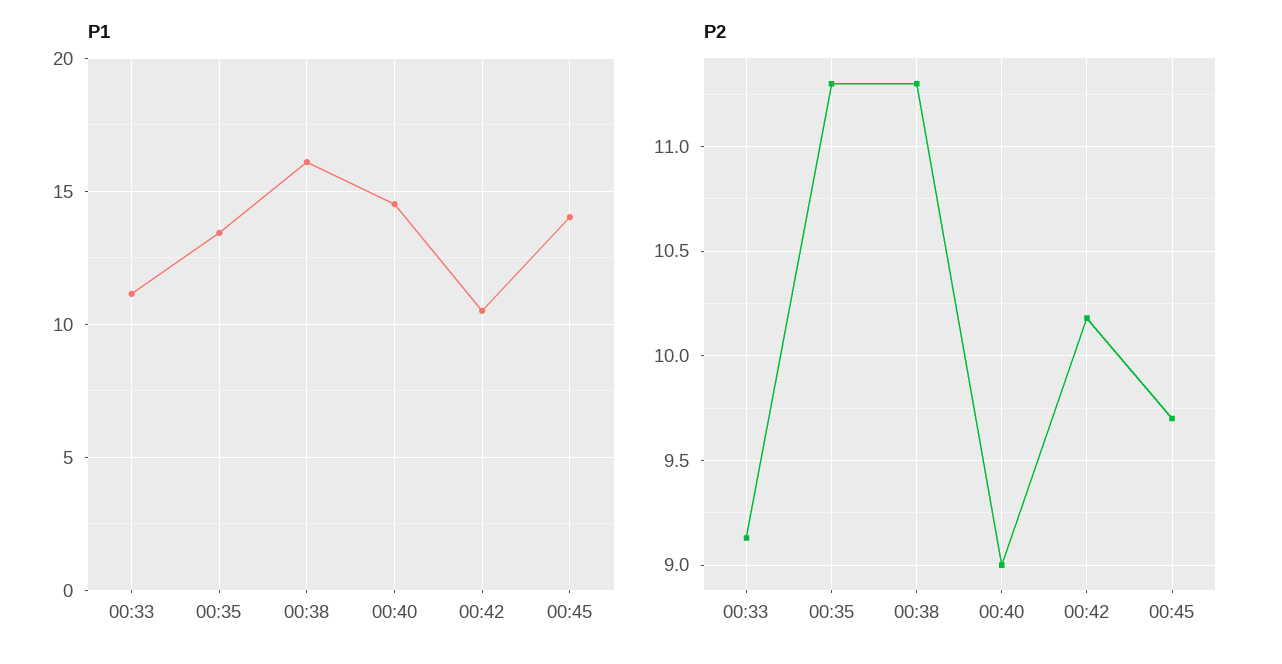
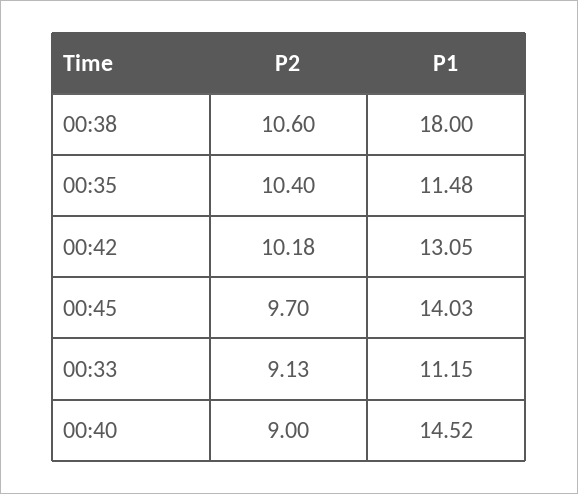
P1, 00:35: 13.5 -> 11.48
P1, 00:38: 16 -> 18
P1, 00:42: 10.5 -> 13.05
P2, 00:35: 11.3 -> 10.4
P2, 00:38: 11.3 -> 10.6

